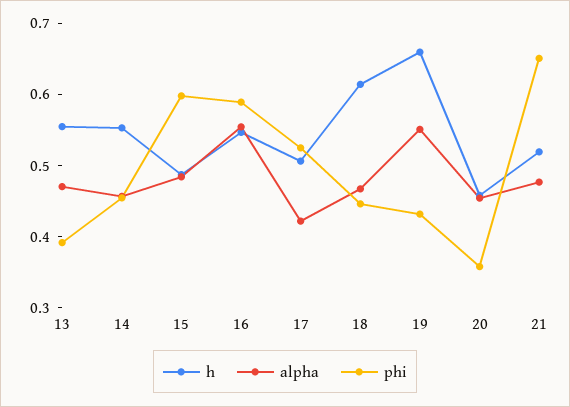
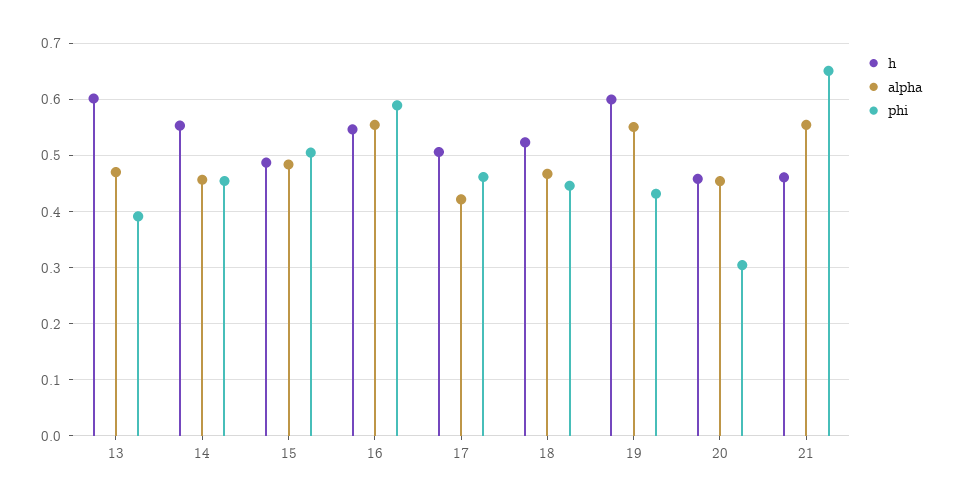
h, 13: 0.56 -> 0.6
phi, 15: 0.6 -> 0.5
phi, 17: 0.52 -> 0.46
h, 18: 0.62 -> 0.52
h, 19: 0.66 -> 0.6
phi, 20: 0.36 -> 0.3
h, 21: 0.52 -> 0.46
alpha, 21: 0.48 -> 0.56

